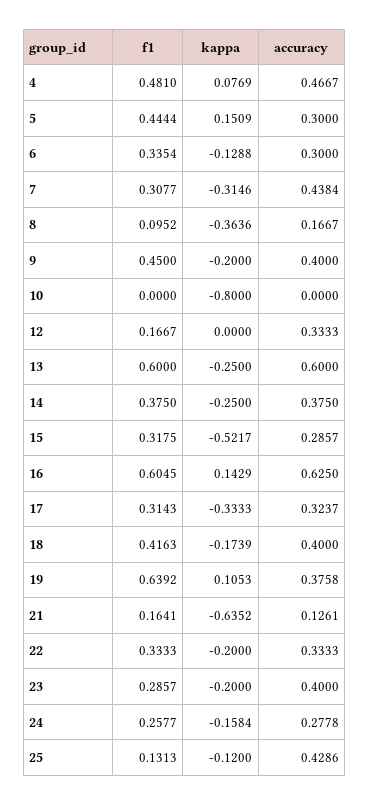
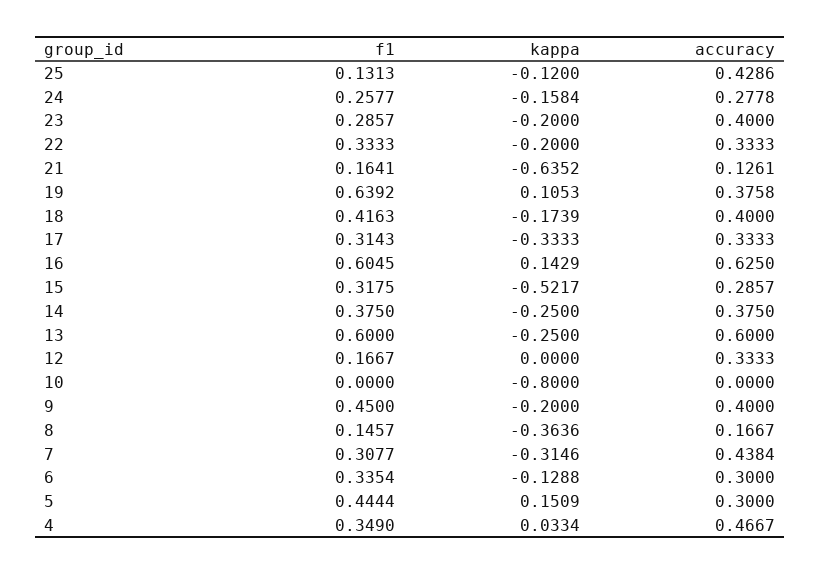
f1, 4: 0.481 -> 0.349
kappa, 4: 0.0769 -> 0.0334
f1, 8: 0.0952 -> 0.1457
accuracy, 17: 0.3237 -> 0.3333

